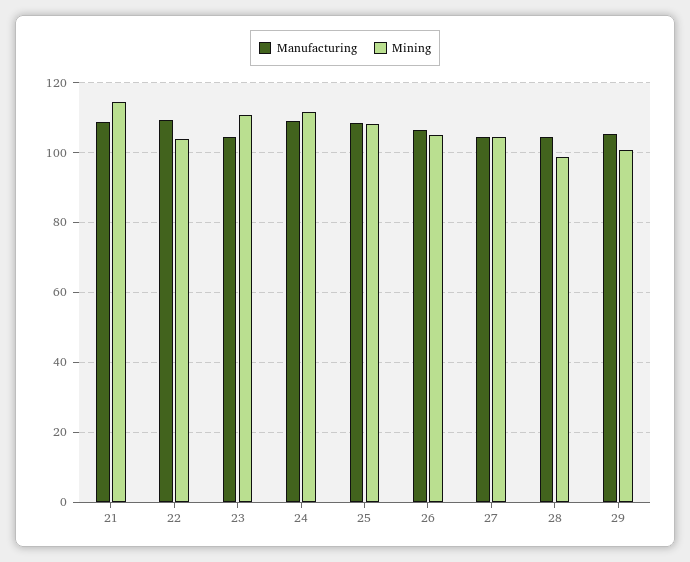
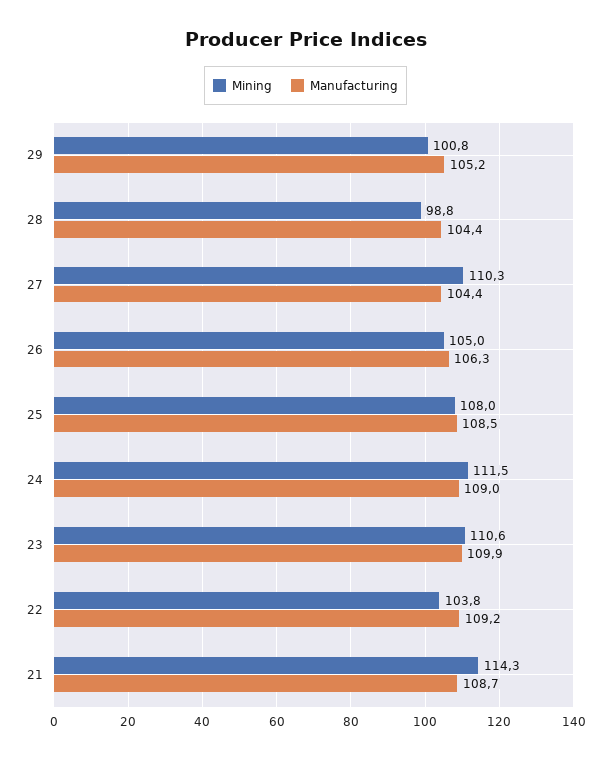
Manufacturing, 23: 104 -> 109.9
Mining, 27: 104 -> 110.3

